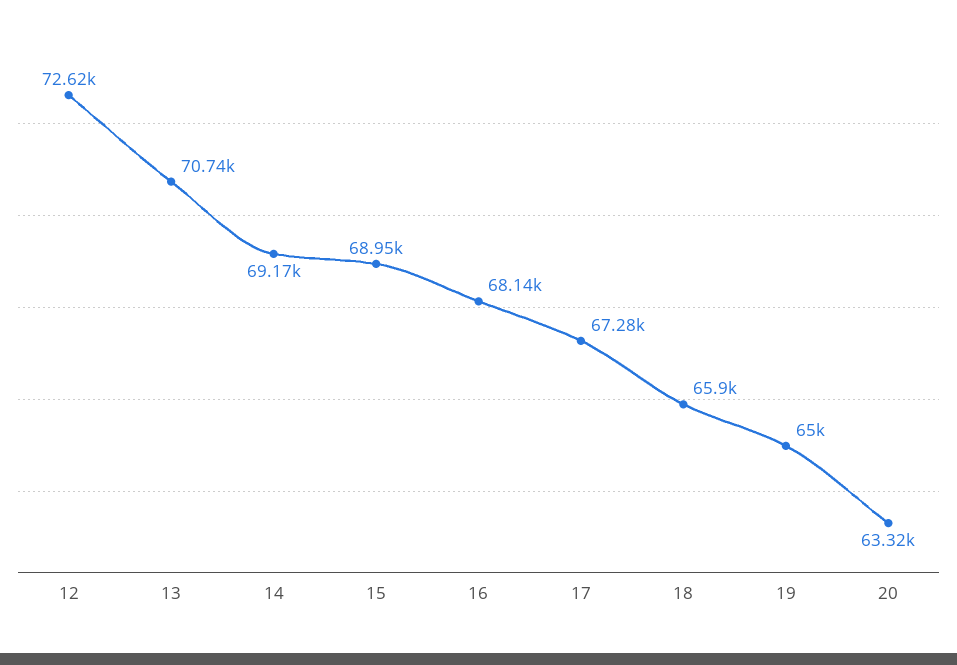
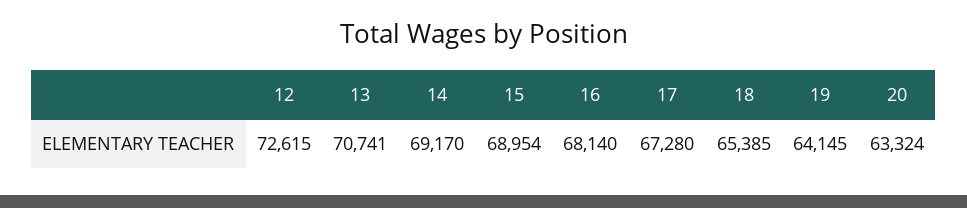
18: 65900 -> 65385
19: 65000 -> 64145

